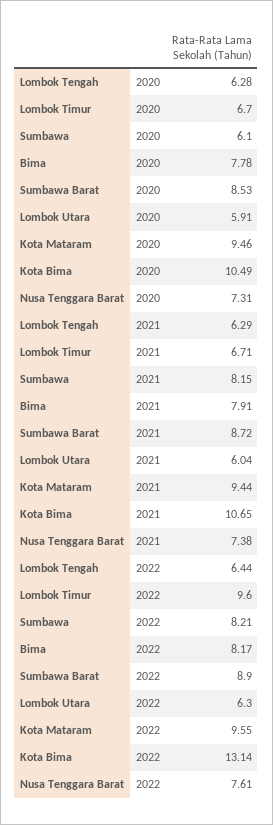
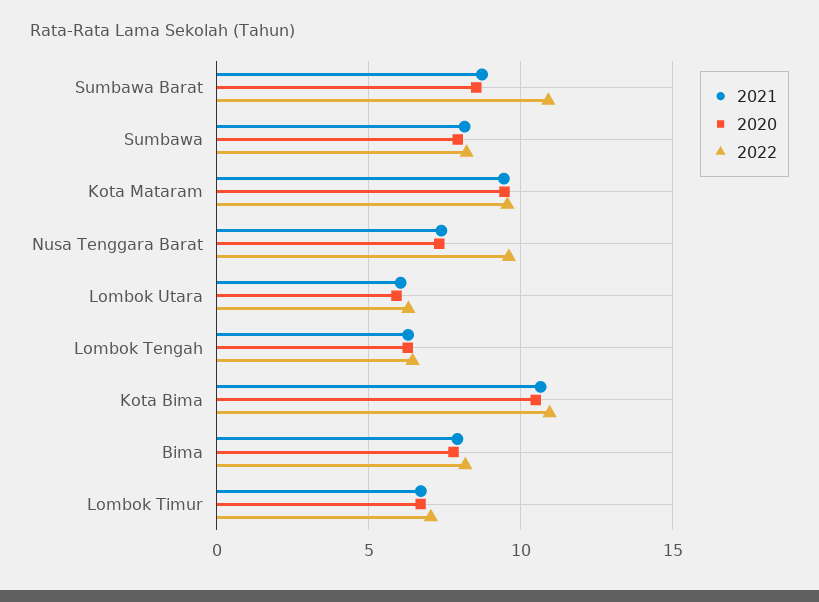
2020, Sumbawa: 6.1 -> 8
2022, Lombok Timur: 9.6 -> 7
2022, Sumbawa Barat: 8.9 -> 11
2022, Kota Bima: 13.14 -> 11
2022, Nusa Tenggara Barat: 7.61 -> 9.5

